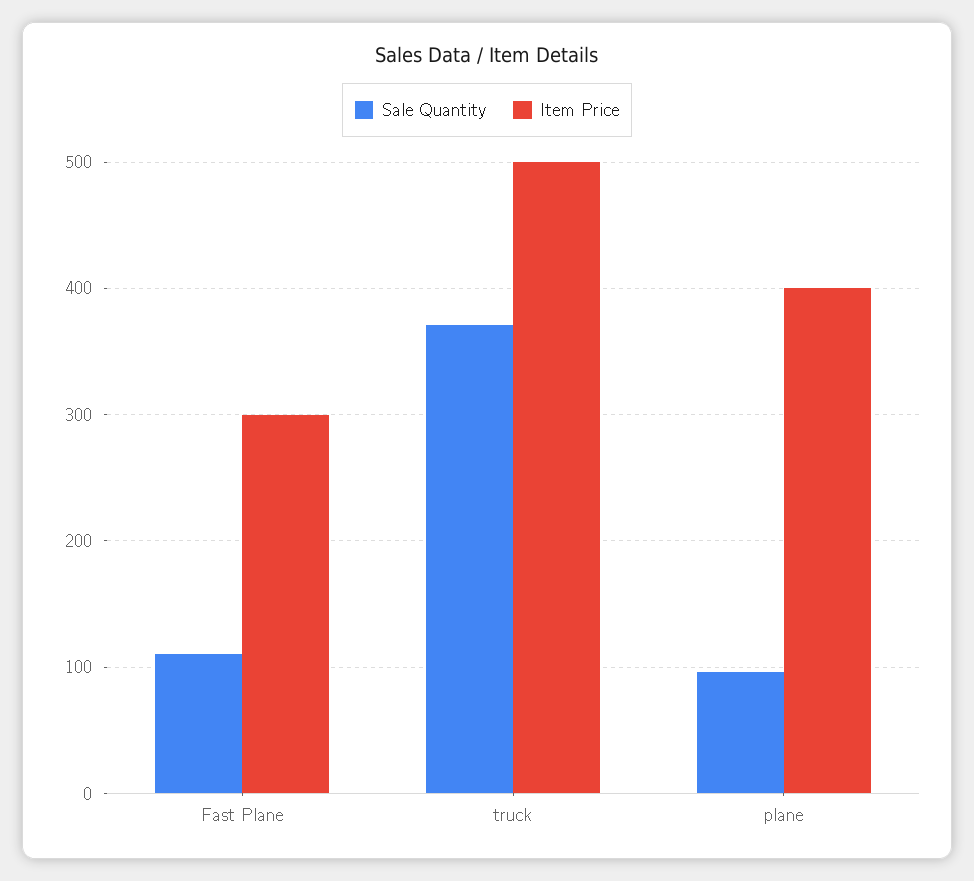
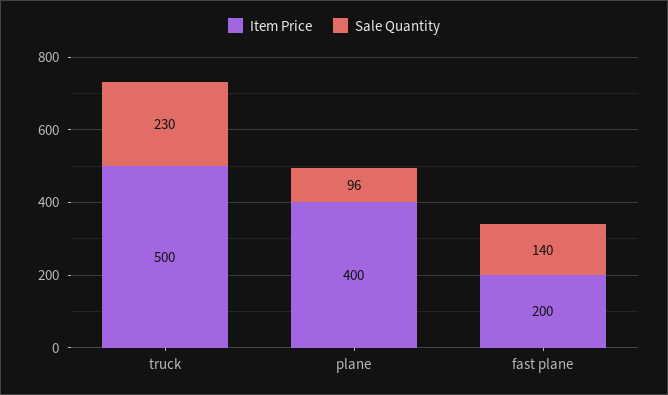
Sale Quantity, Fast Plane: 110 -> 140
Item Price, Fast Plane: 300 -> 200
Sale Quantity, truck: 370 -> 230

